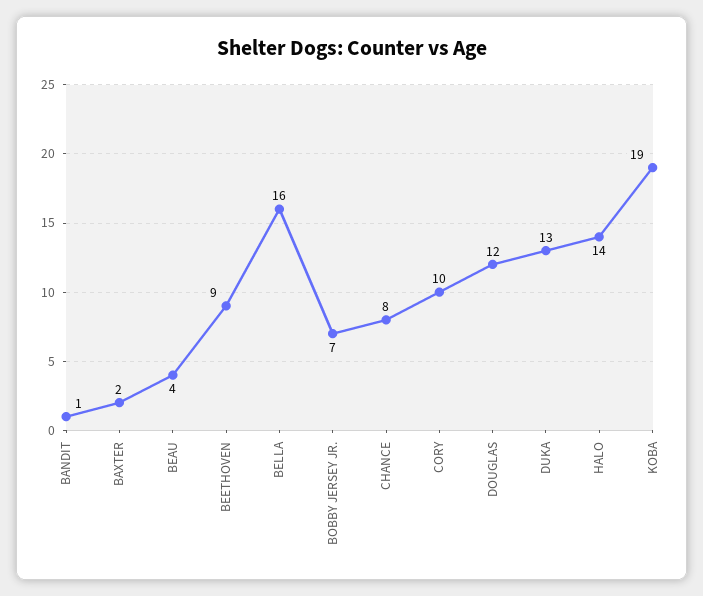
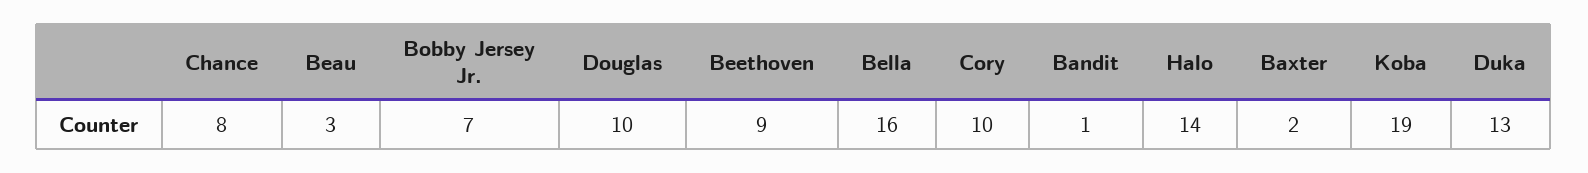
BEAU: 4 -> 3
DOUGLAS: 12 -> 10

